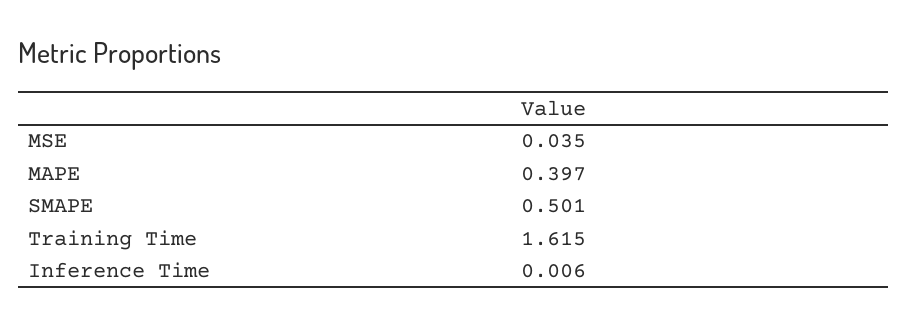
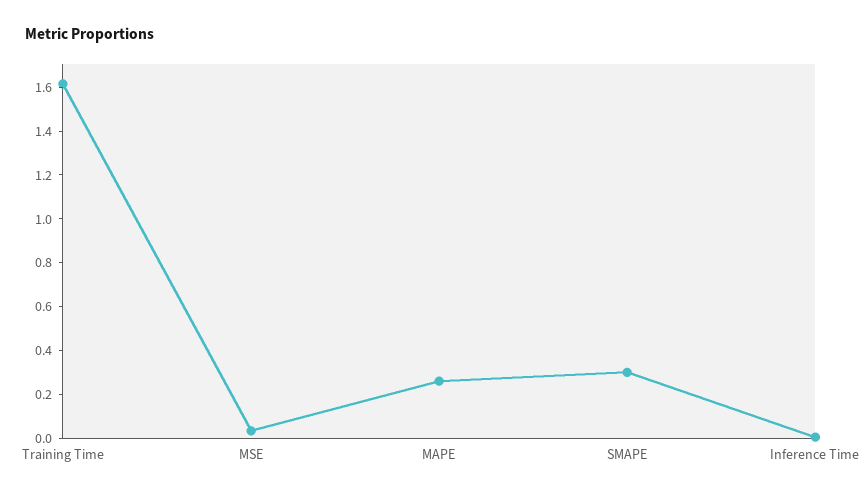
MAPE: 0.397 -> 0.25
SMAPE: 0.501 -> 0.3

